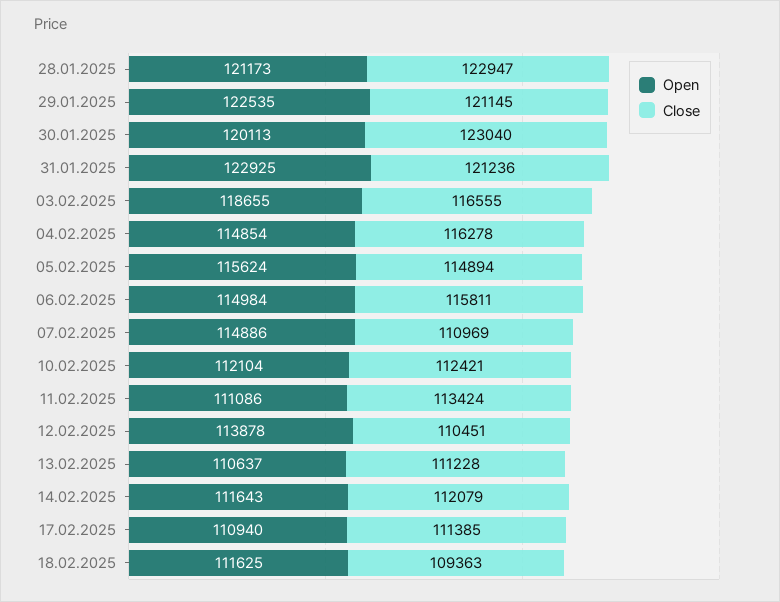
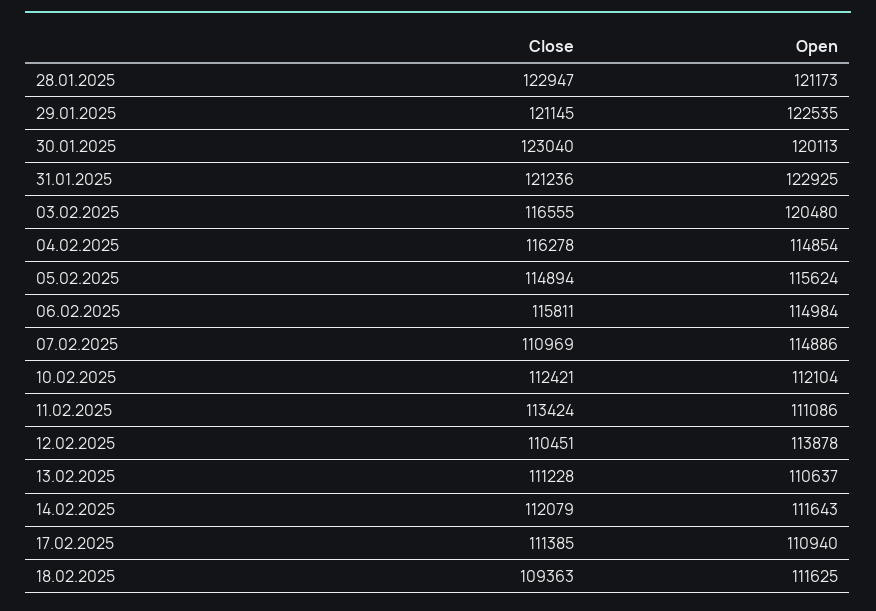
Open, 03.02.2025: 118655 -> 120480

